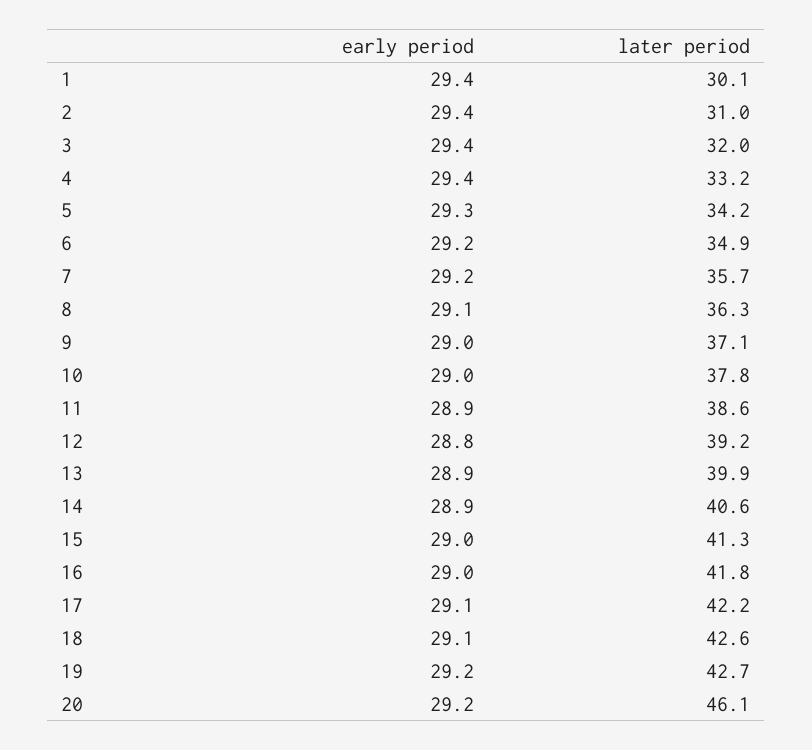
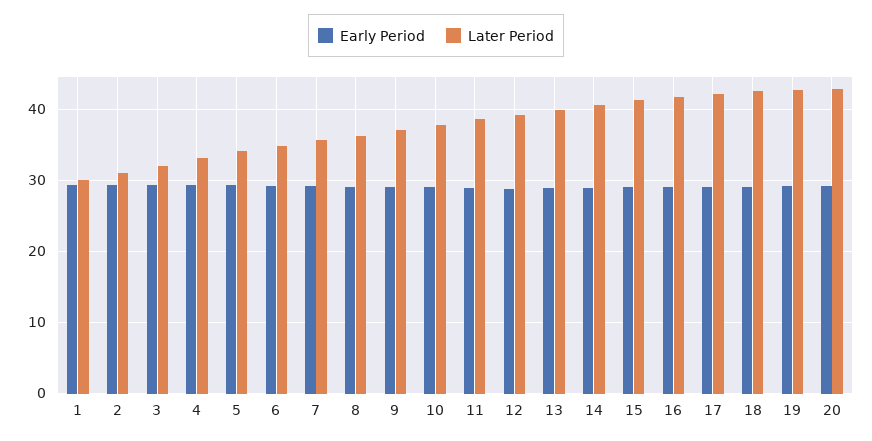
later period, 20: 46.1 -> 43

